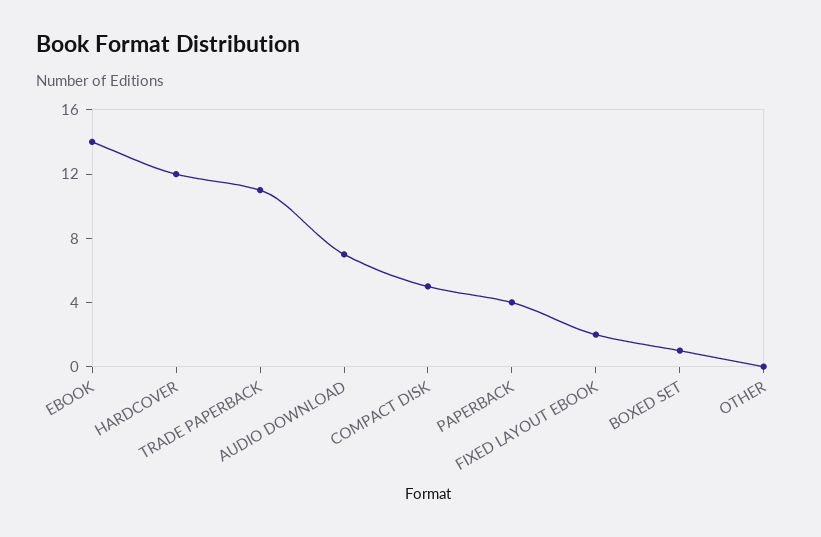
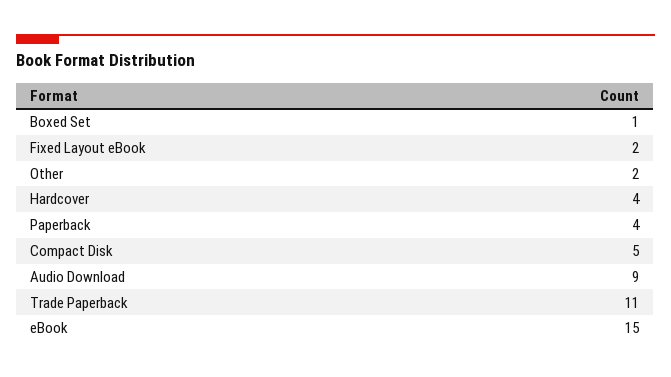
EBOOK: 14 -> 15
HARDCOVER: 12 -> 4
AUDIO DOWNLOAD: 7 -> 9
OTHER: 0 -> 2

